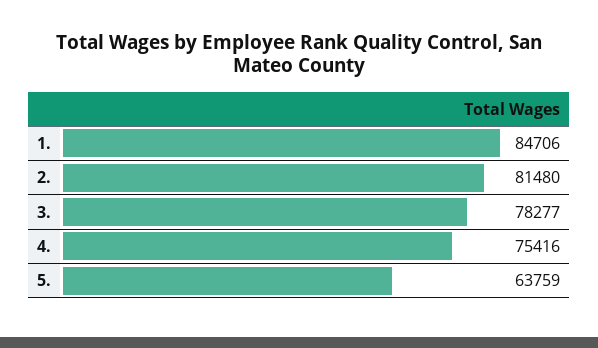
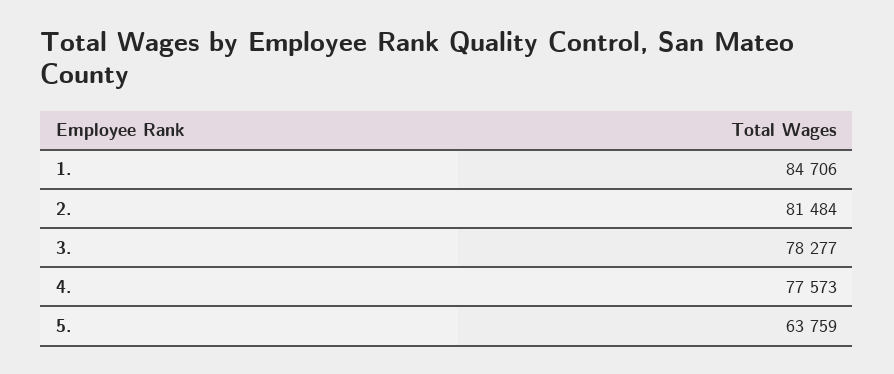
2.: 81480 -> 81484
4.: 75416 -> 77573

